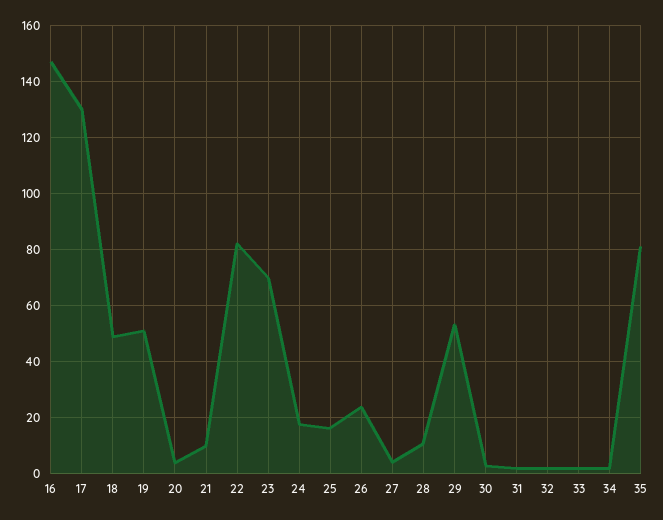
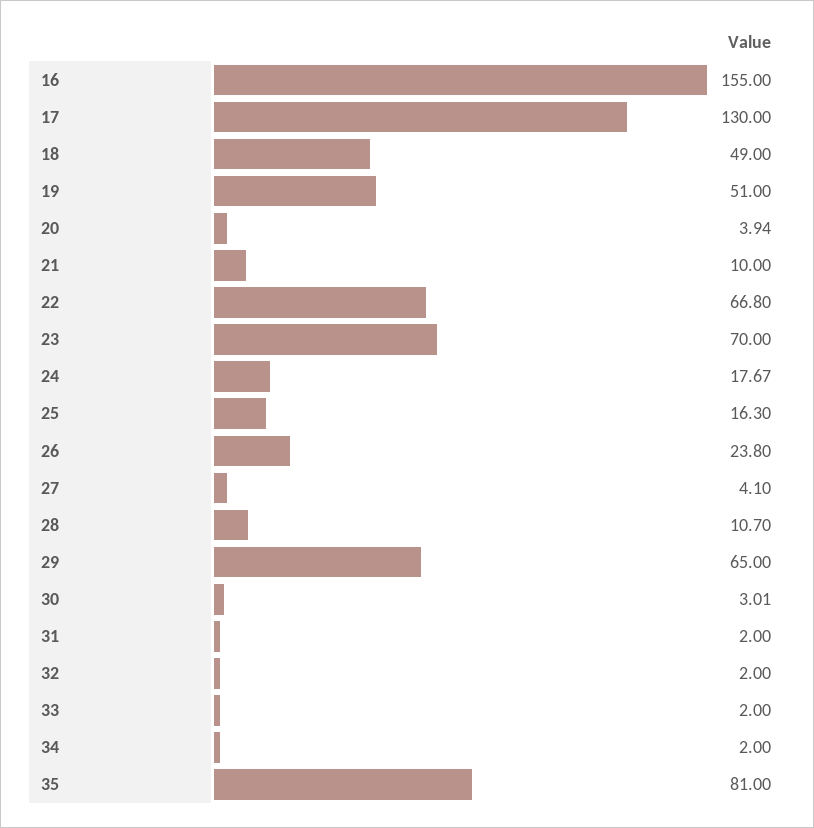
16: 147.5 -> 155
22: 82.5 -> 66.8
29: 52.5 -> 65

